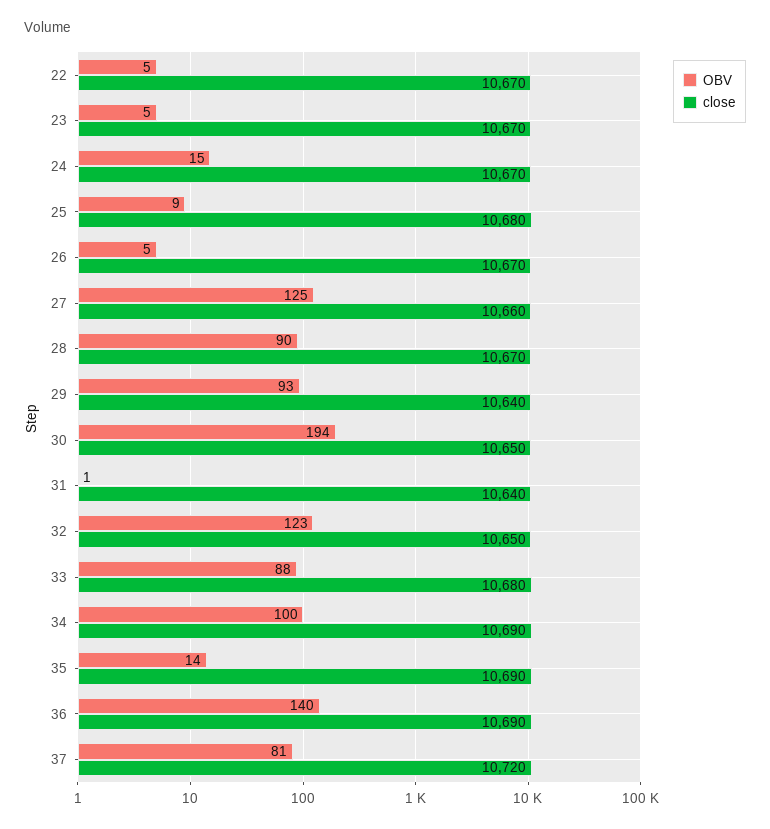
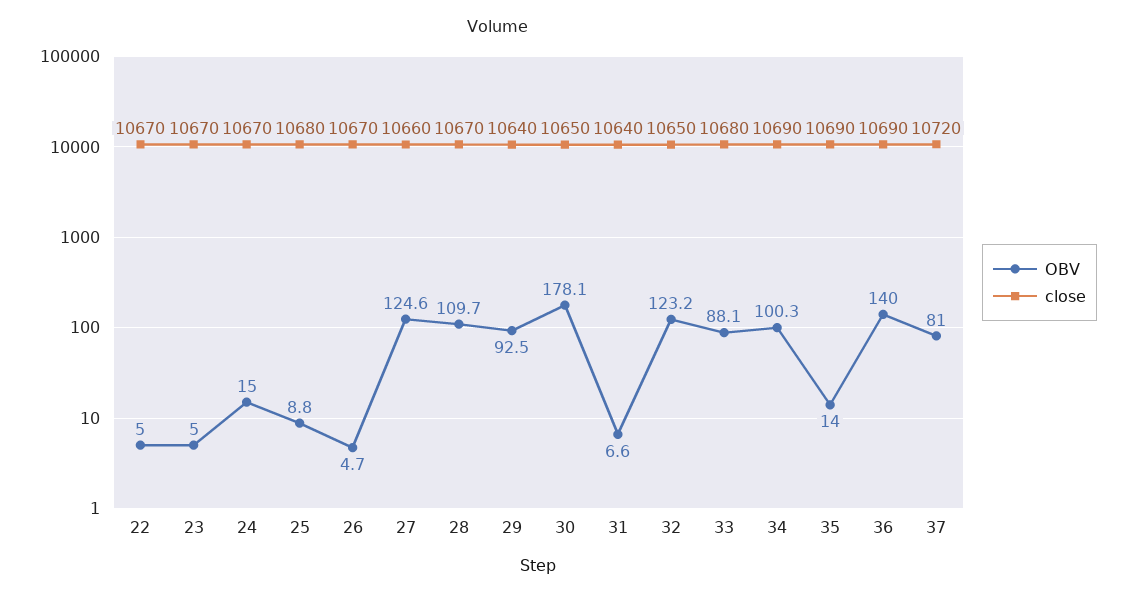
OBV, 28: 90 -> 109.7
OBV, 30: 194 -> 178.1
OBV, 31: 1 -> 6.6

